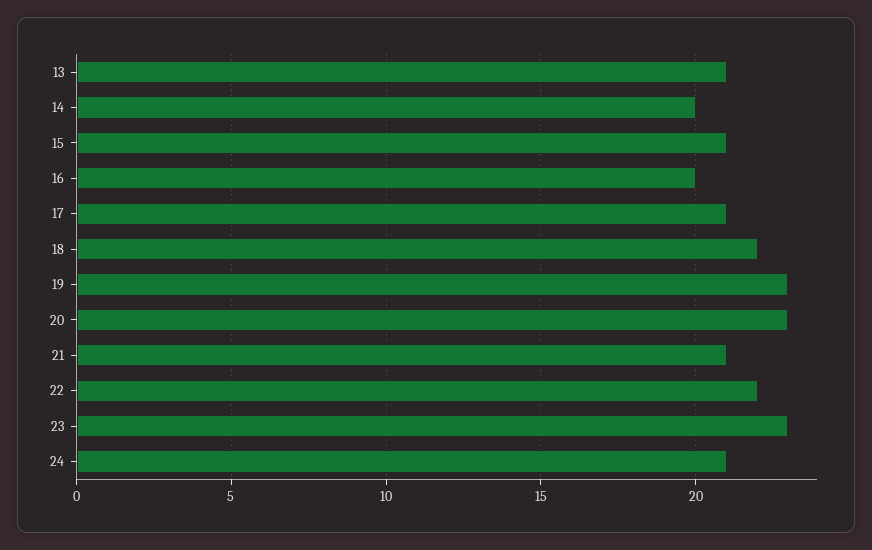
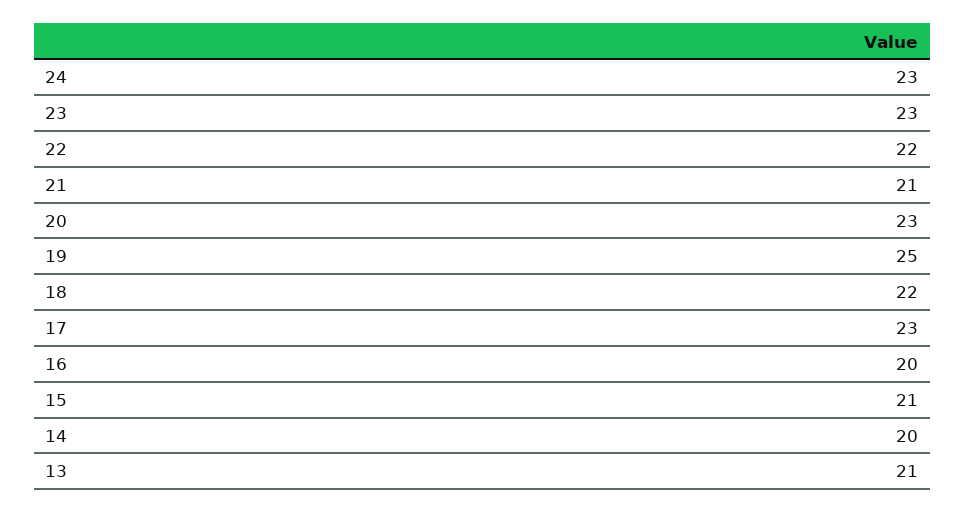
17: 21 -> 23
19: 23 -> 25
24: 21 -> 23

